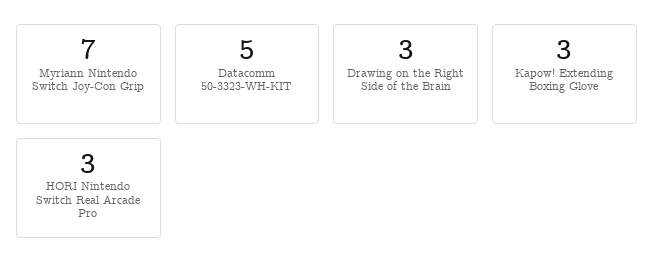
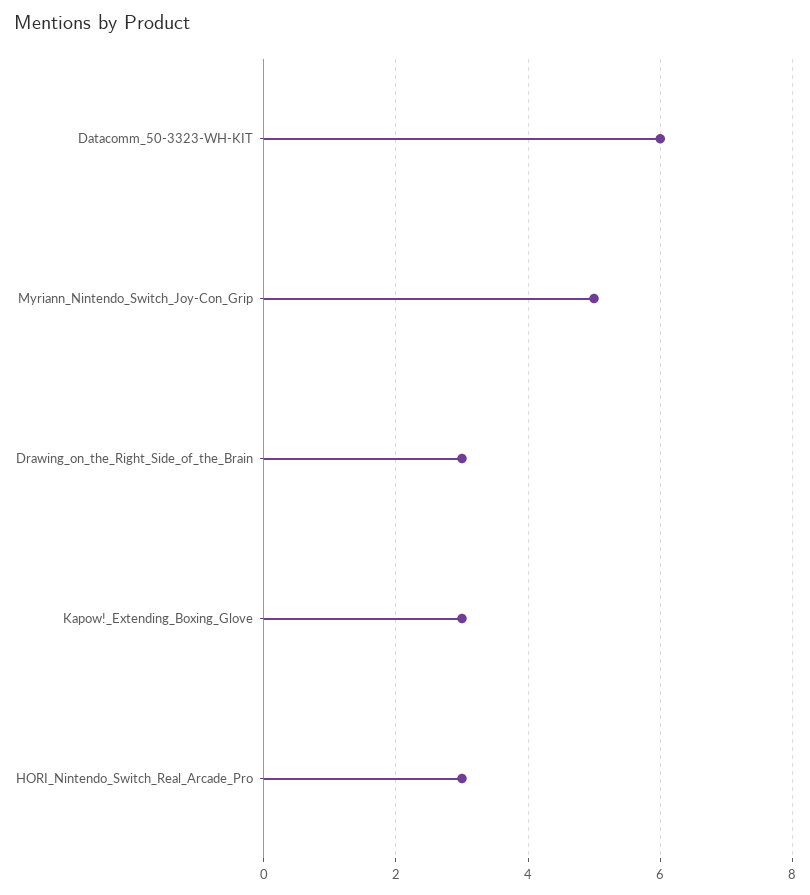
Myriann Nintendo Switch Joy-Con Grip: 7 -> 5
Datacomm 50-3323-WH-KIT: 5 -> 6

